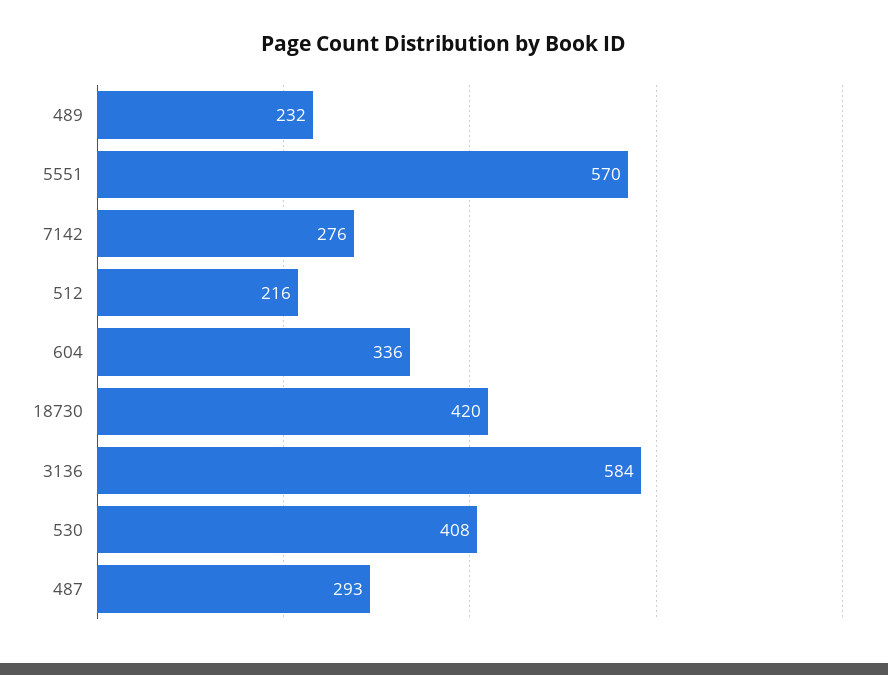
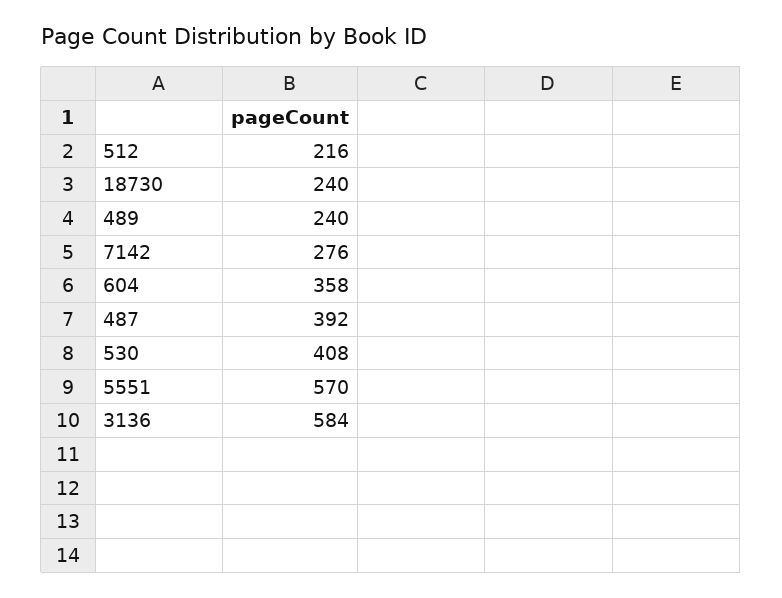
489: 232 -> 240
604: 336 -> 358
18730: 420 -> 240
487: 293 -> 392

